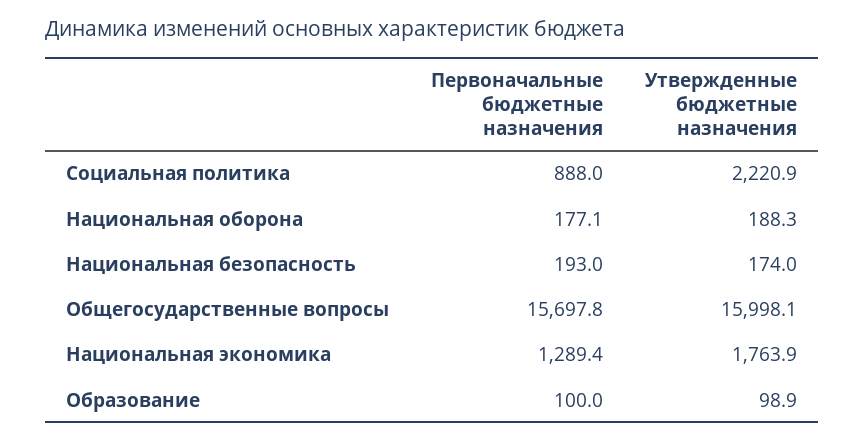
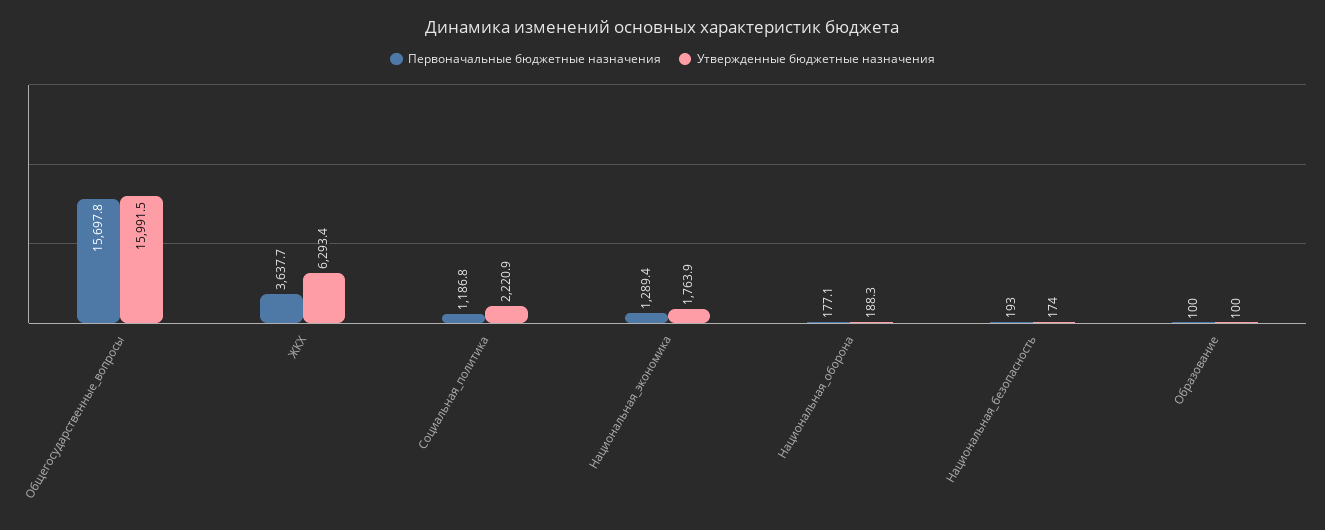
Первоначальные бюджетные назначения, Социальная политика: 888 -> 1186.8
Утвержденные бюджетные назначения, Общегосударственные вопросы: 15998.1 -> 15991.5
Утвержденные бюджетные назначения, Образование: 98.9 -> 100
Первоначальные бюджетные назначения, ЖКХ: none -> 3637.7
Утвержденные бюджетные назначения, ЖКХ: none -> 6293.4

